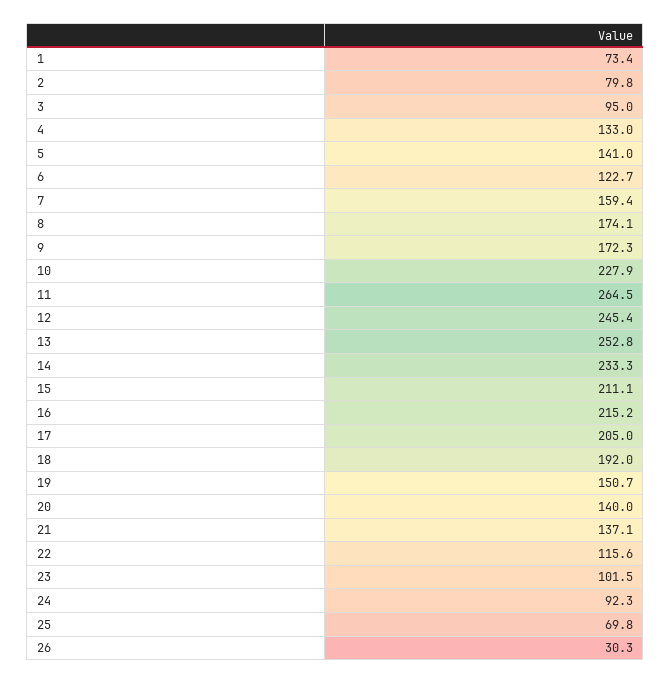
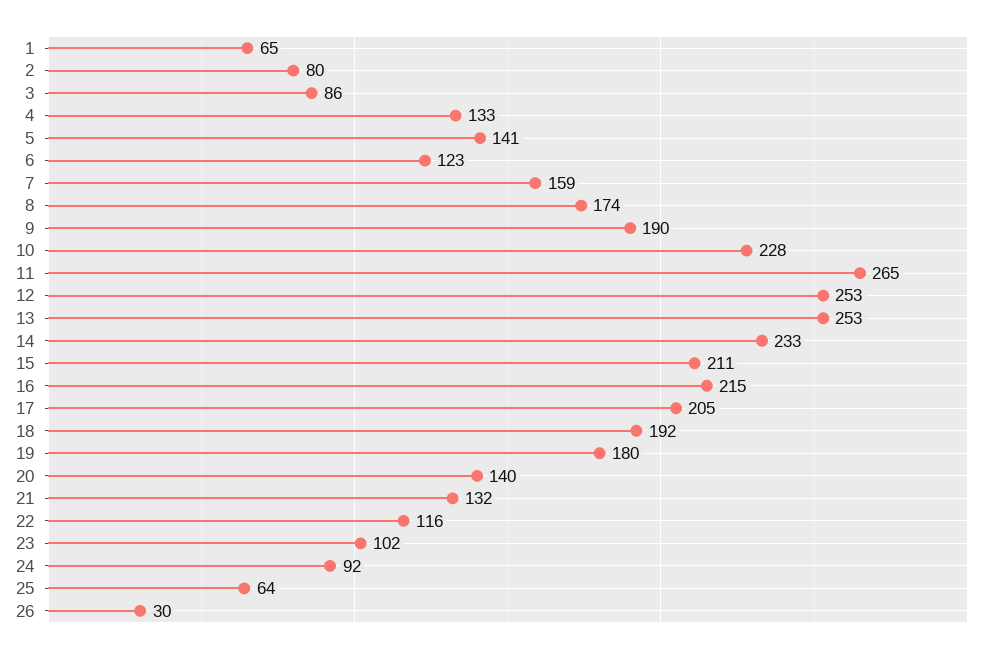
1: 73.4 -> 65
3: 95 -> 86
9: 172.3 -> 190
12: 245.4 -> 253
19: 150.7 -> 180
21: 137.1 -> 132
25: 69.8 -> 64

